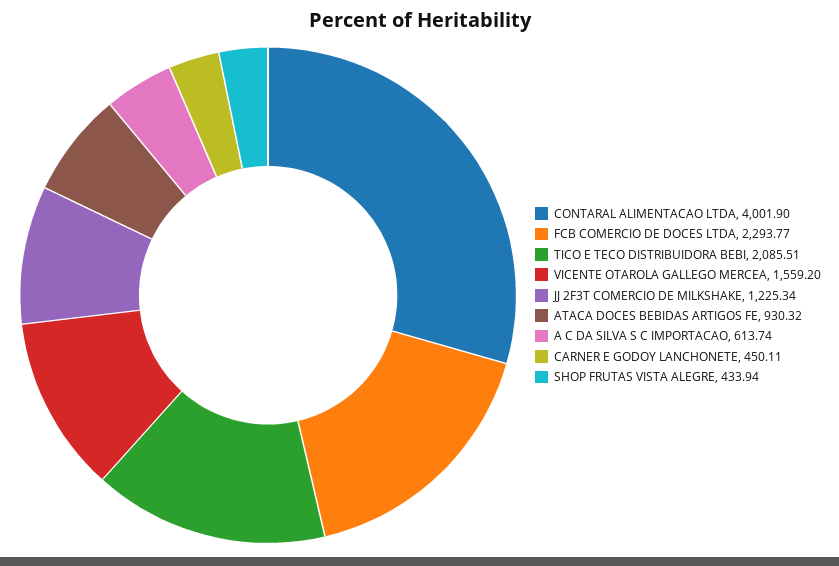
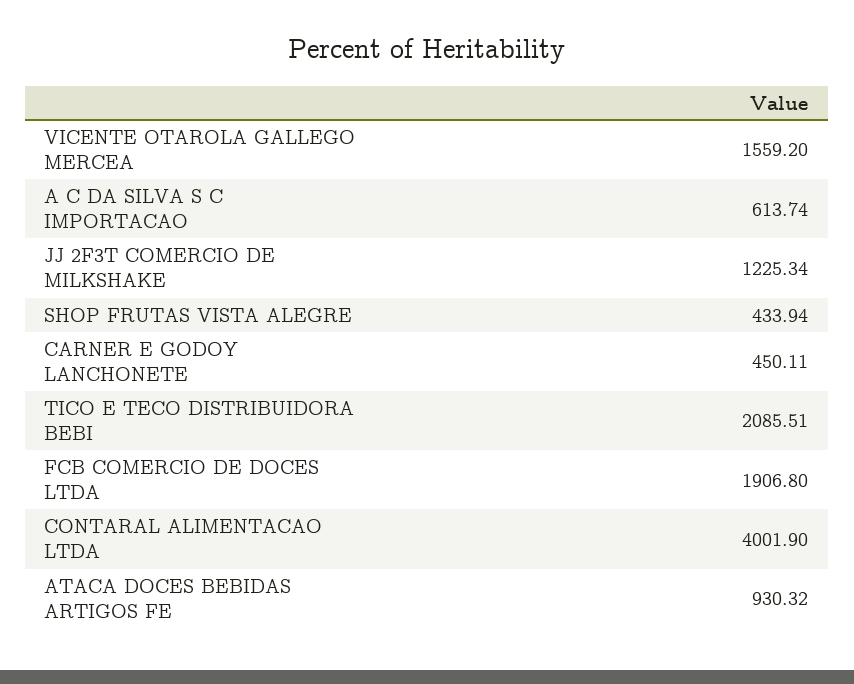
FCB COMERCIO DE DOCES LTDA: 2293.77 -> 1906.8

